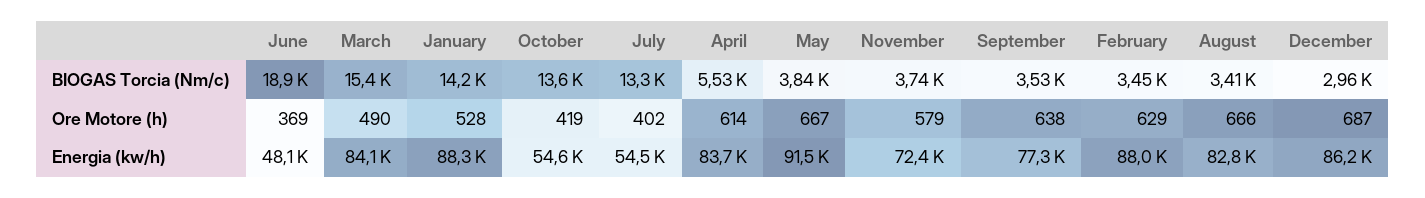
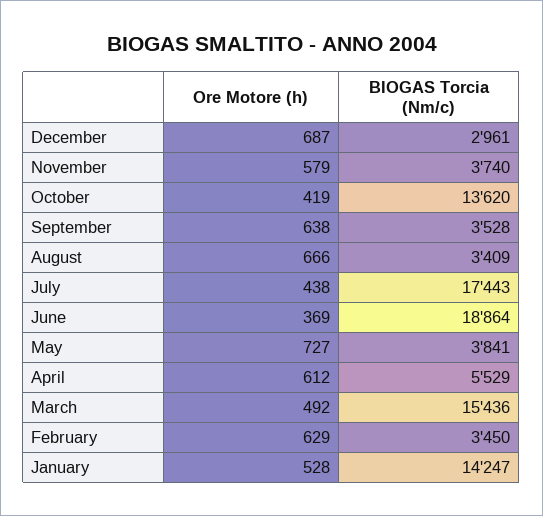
July, BIOGAS Torcia (Nm/c): 13300 -> 17443
March, Ore Motore (h): 490 -> 492
July, Ore Motore (h): 402 -> 438
April, Ore Motore (h): 614 -> 612
May, Ore Motore (h): 667 -> 727
June, Energia (kw/h): 48100 -> none
March, Energia (kw/h): 84100 -> none
January, Energia (kw/h): 88300 -> none
October, Energia (kw/h): 54600 -> none
July, Energia (kw/h): 54500 -> none
April, Energia (kw/h): 83700 -> none
May, Energia (kw/h): 91500 -> none
November, Energia (kw/h): 72400 -> none
September, Energia (kw/h): 77300 -> none
February, Energia (kw/h): 88000 -> none
August, Energia (kw/h): 82800 -> none
December, Energia (kw/h): 86200 -> none

